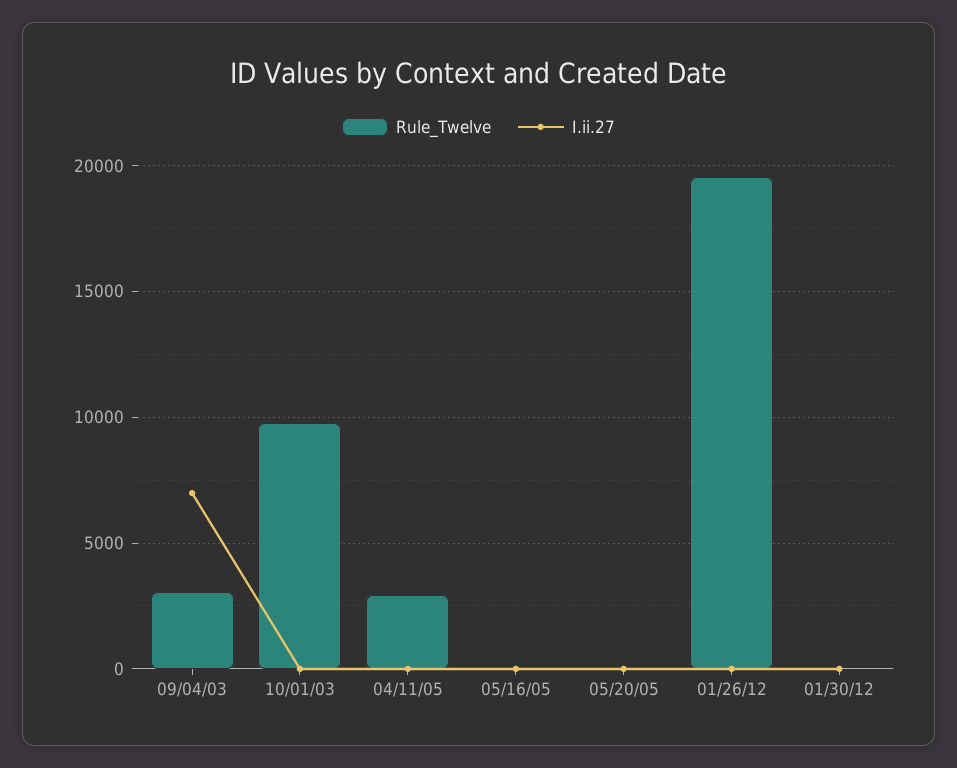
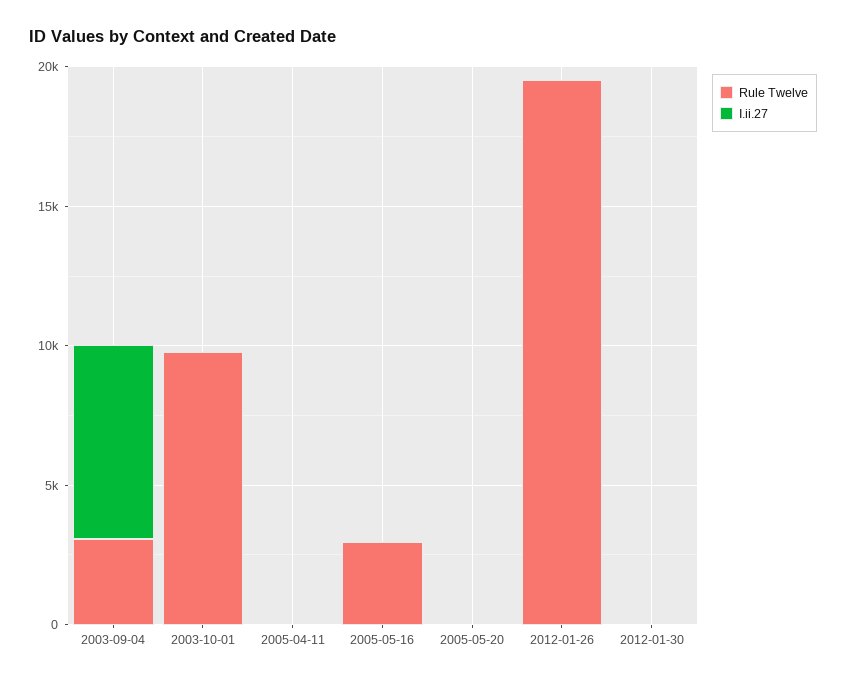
Rule_Twelve, 04/11/05: 3000 -> 0
Rule_Twelve, 05/16/05: 0 -> 3000

